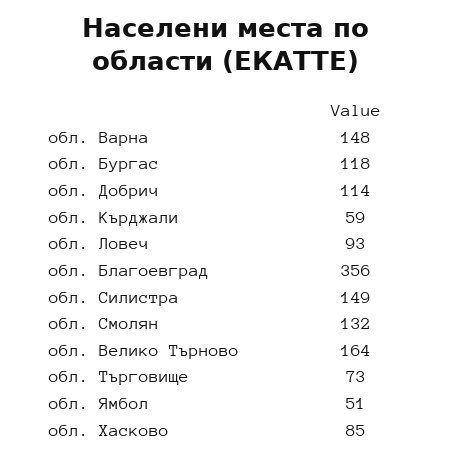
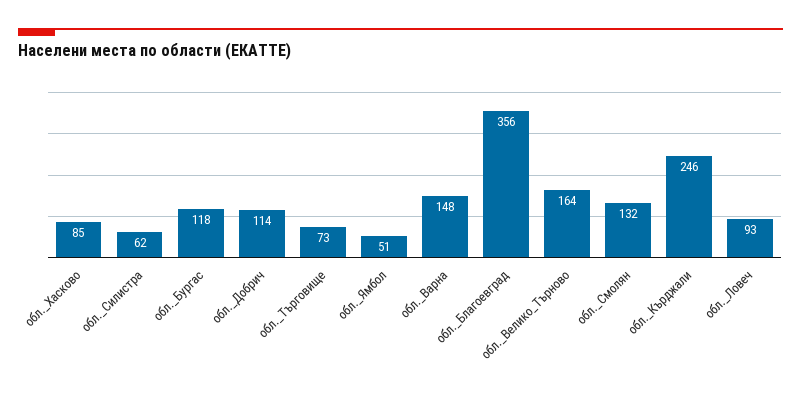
обл. Кърджали: 59 -> 246
обл. Силистра: 149 -> 62

